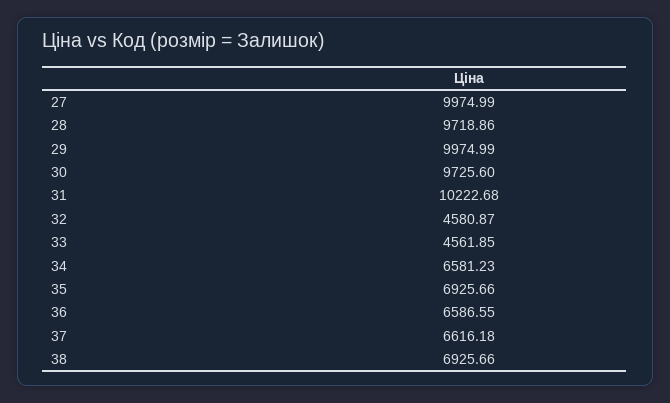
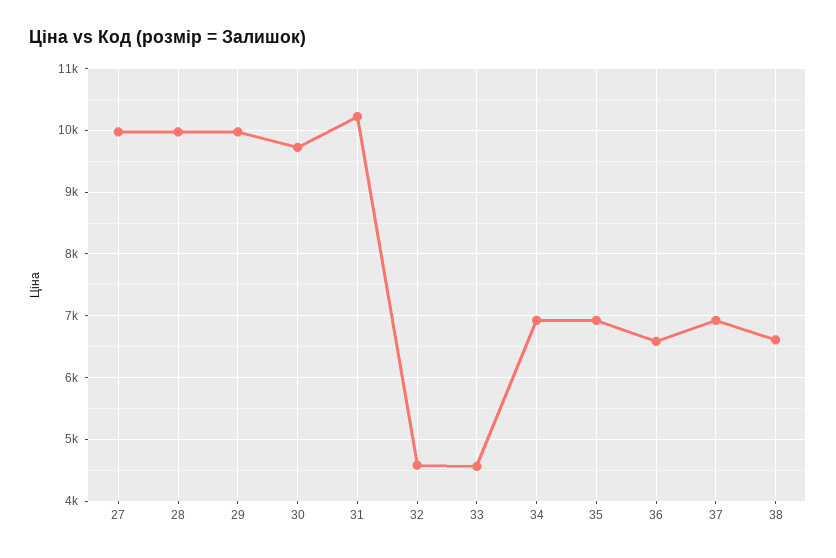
28: 9718.86 -> 10000
34: 6581.23 -> 6900
37: 6616.18 -> 6900
38: 6925.66 -> 6600

